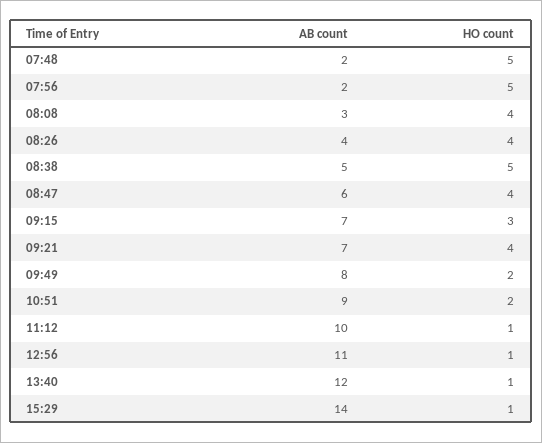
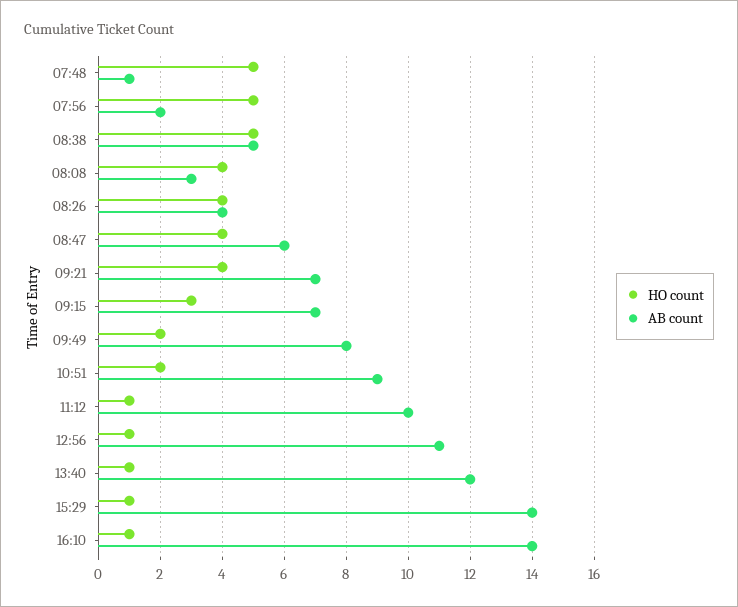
AB count, 07:48: 2 -> 1
HO count, 16:10: none -> 1
AB count, 16:10: none -> 14

